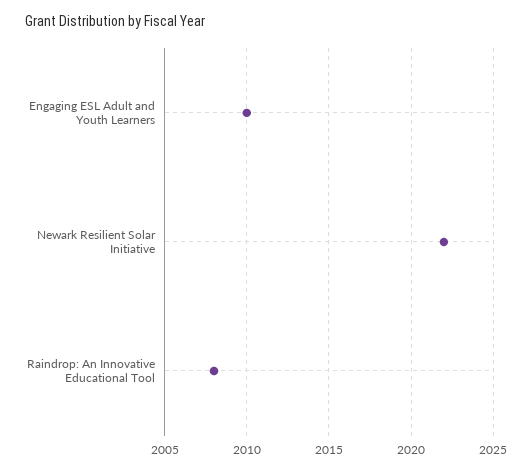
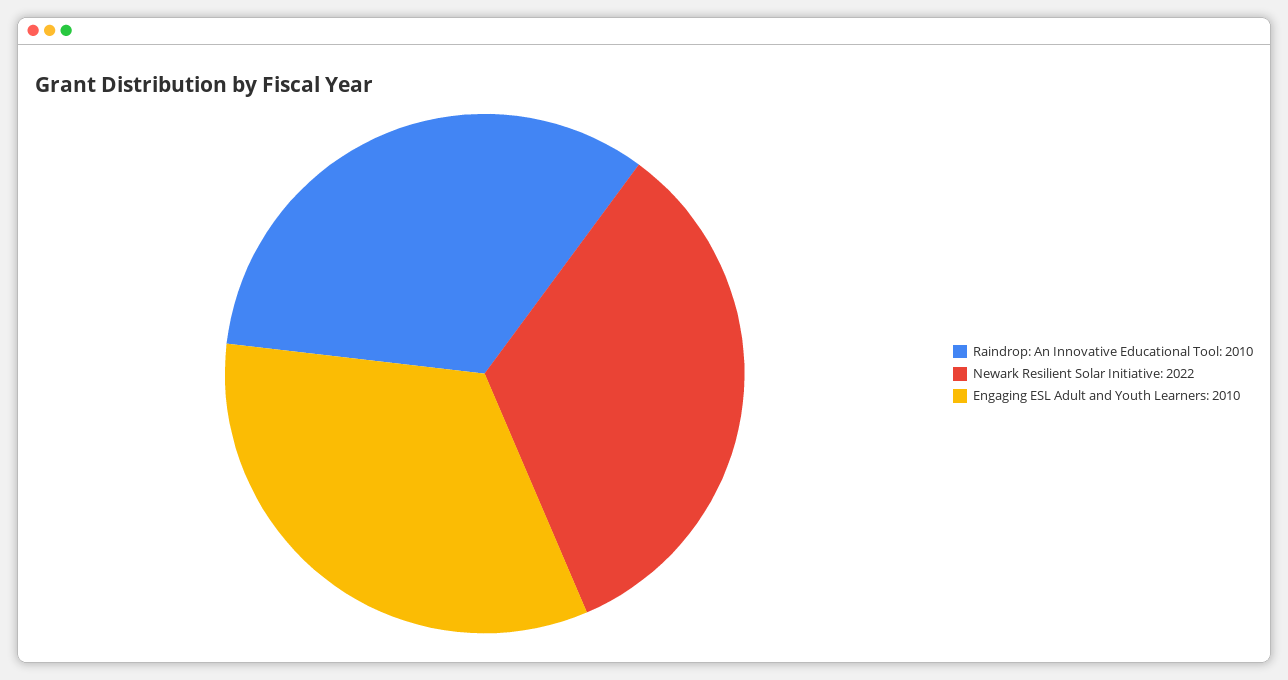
Raindrop: An Innovative Educational Tool: 2008 -> 2010

